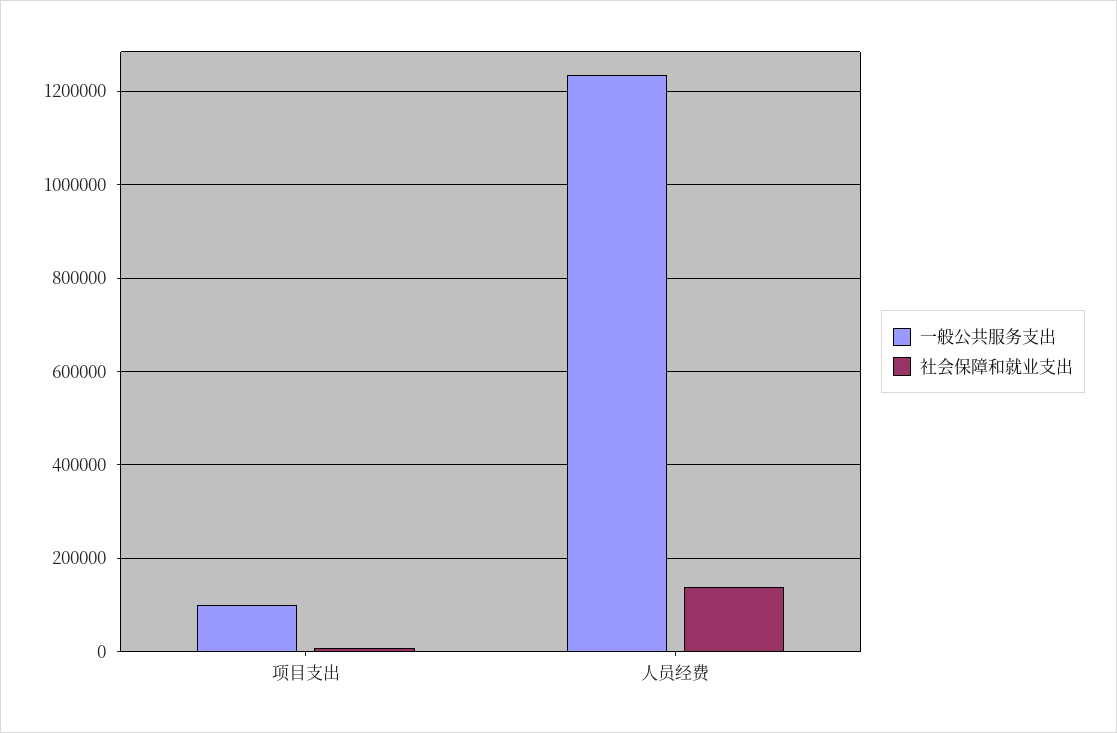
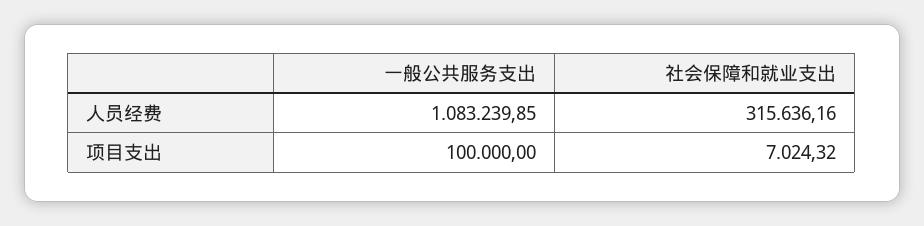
一般公共服务支出, 人员经费: 1240000 -> 1083239.85
社会保障和就业支出, 人员经费: 140000 -> 315636.16

